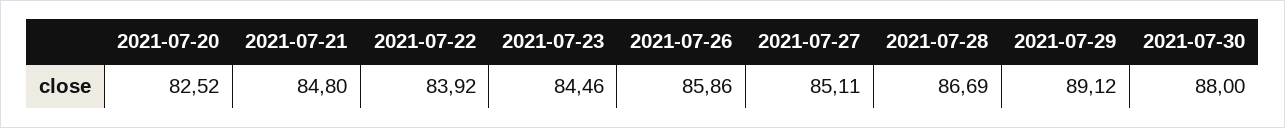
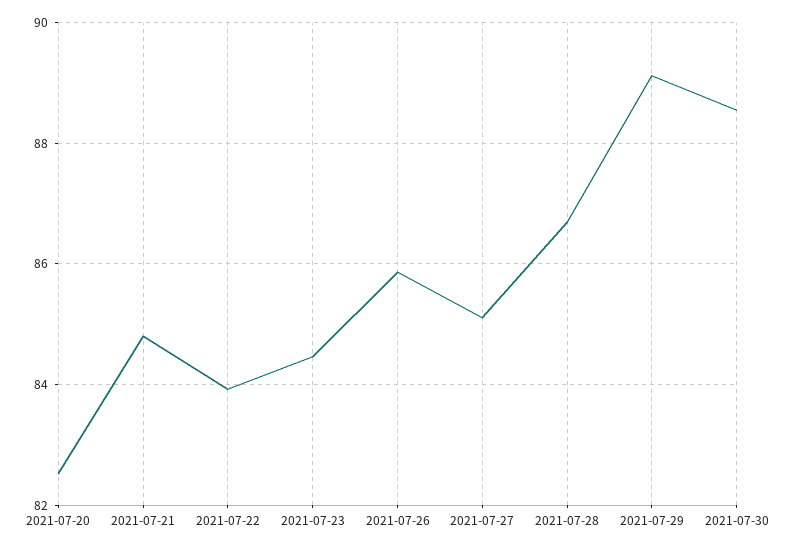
2021-07-30: 88 -> 88.6

